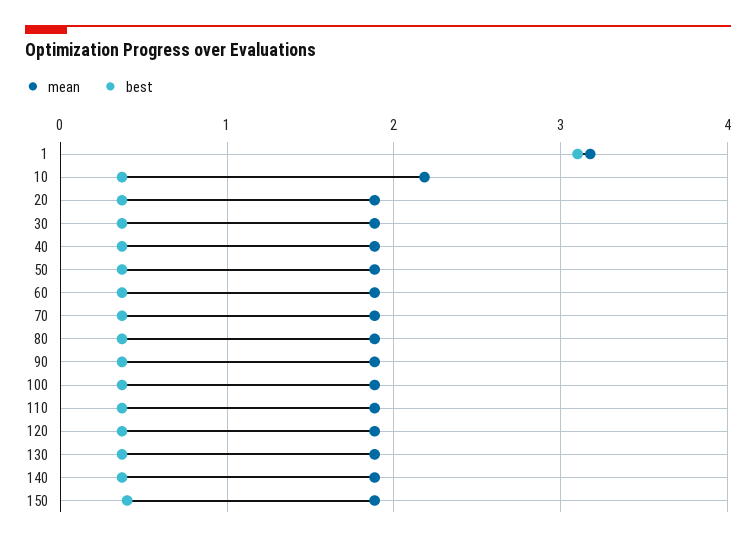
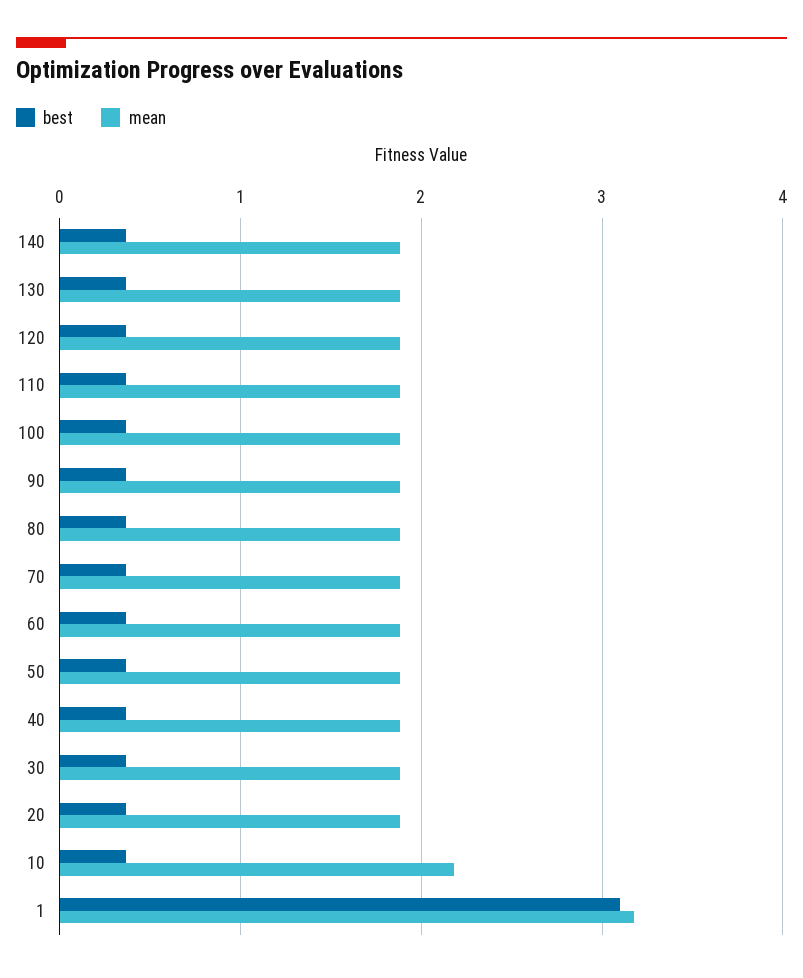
mean, 150: 1.9 -> none
best, 150: 0.4 -> none

